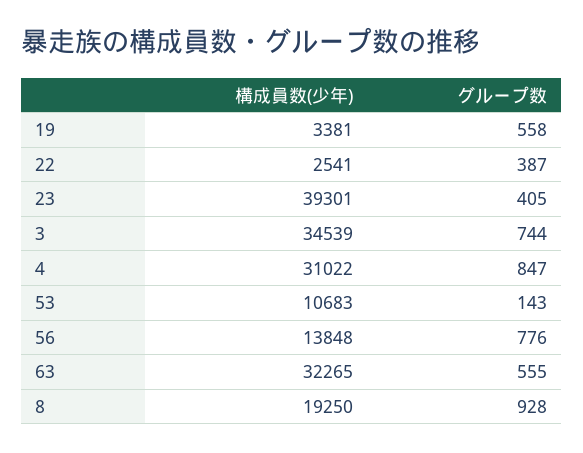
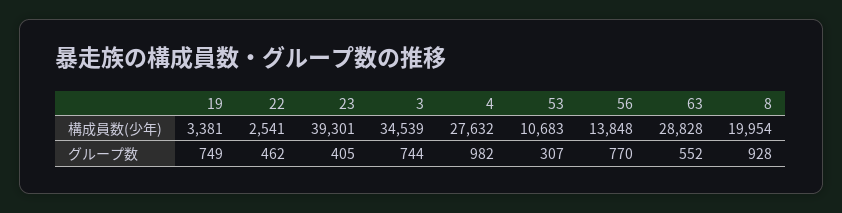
グループ数, 19: 558 -> 749
グループ数, 22: 387 -> 462
構成員数(少年), 4: 31022 -> 27632
グループ数, 4: 847 -> 982
グループ数, 53: 143 -> 307
グループ数, 56: 776 -> 770
構成員数(少年), 63: 32265 -> 28828
グループ数, 63: 555 -> 552
構成員数(少年), 8: 19250 -> 19954

